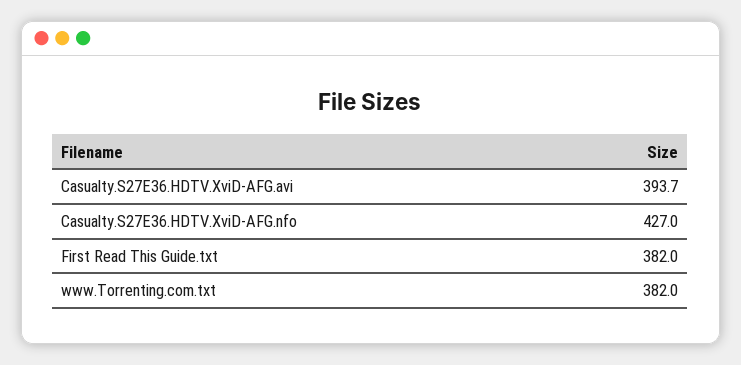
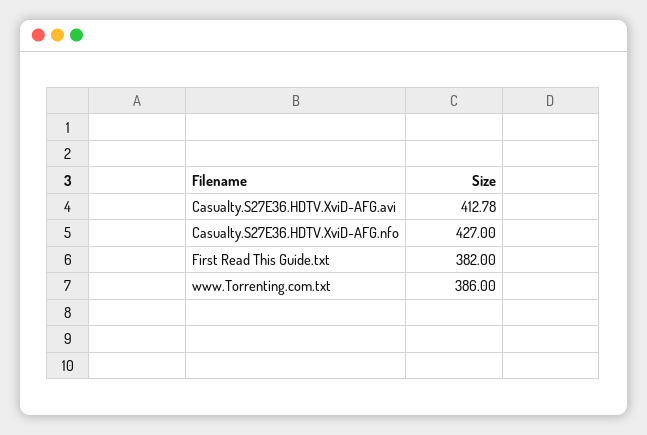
Casualty.S27E36.HDTV.XviD-AFG.avi: 393.7 -> 412.78
www.Torrenting.com.txt: 382 -> 386

